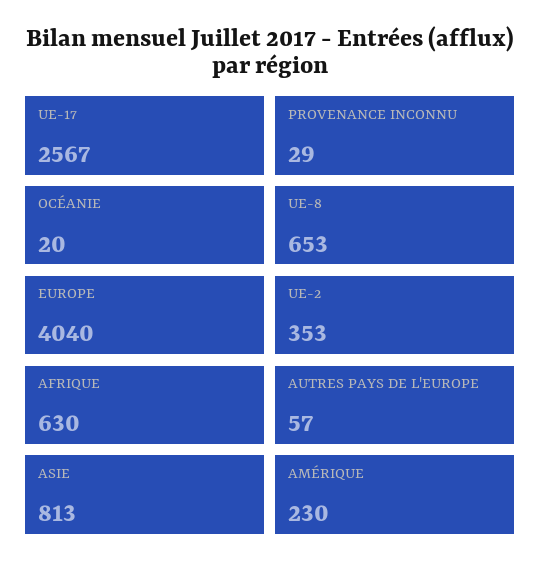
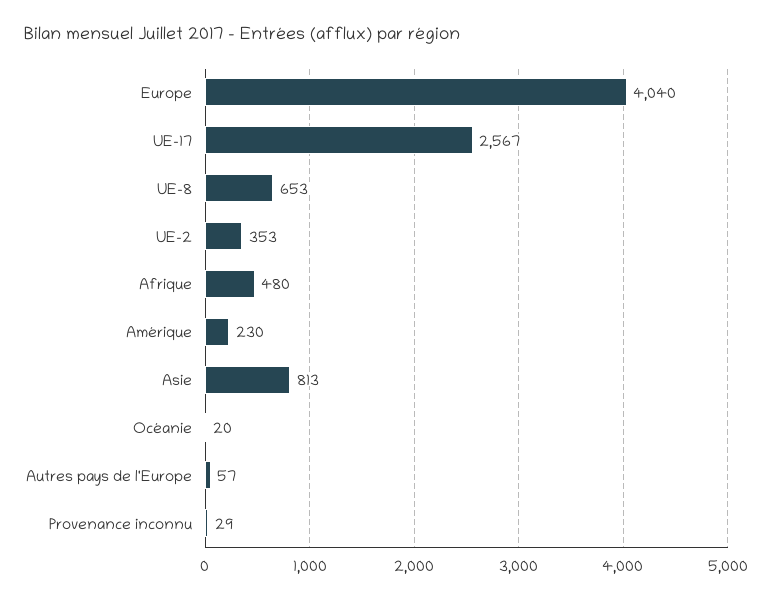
AFRIQUE: 630 -> 480

